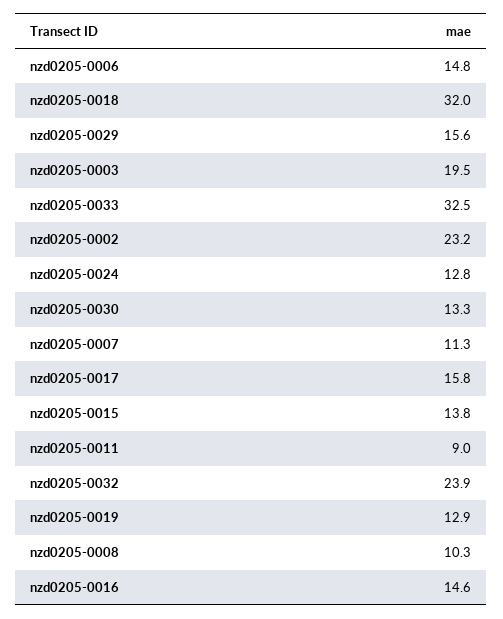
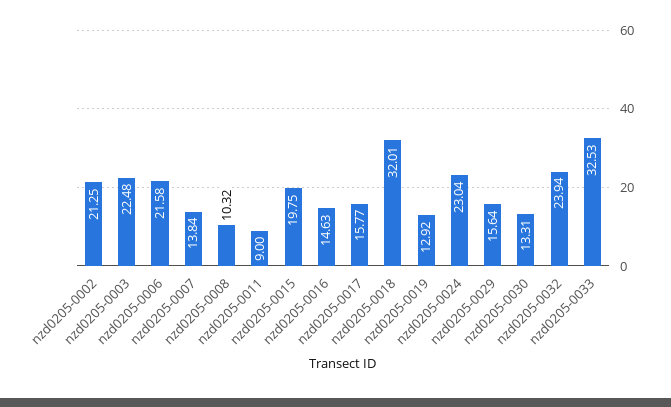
nzd0205-0006: 14.8 -> 21.58
nzd0205-0003: 19.5 -> 22.48
nzd0205-0002: 23.2 -> 21.25
nzd0205-0024: 12.8 -> 23.04
nzd0205-0007: 11.3 -> 13.84
nzd0205-0015: 13.8 -> 19.75

